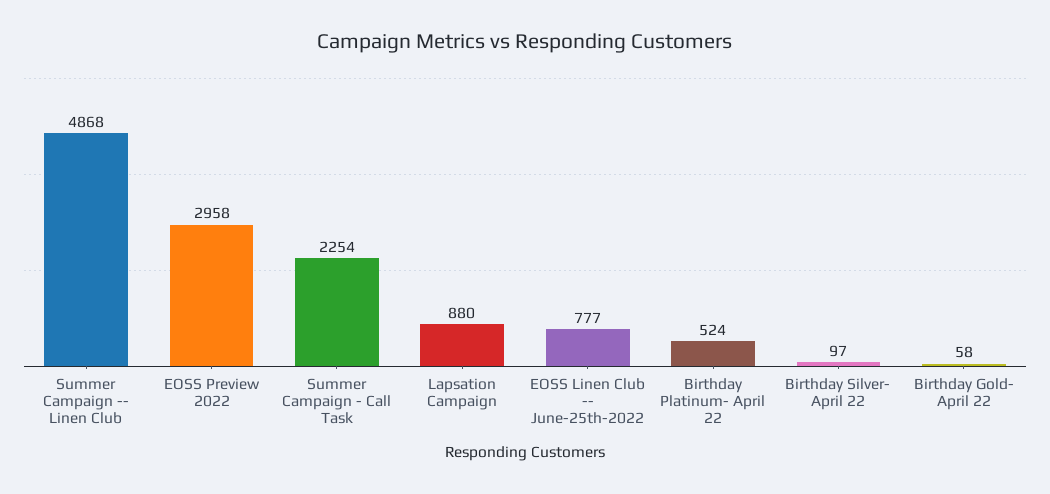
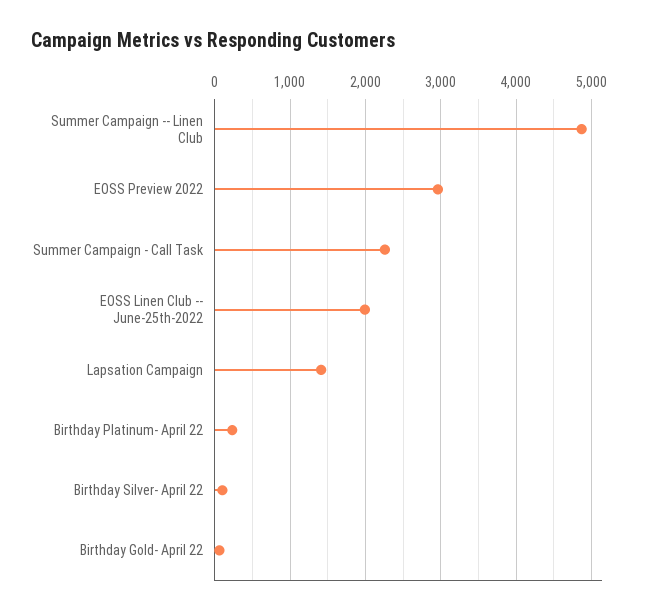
Lapsation Campaign: 880 -> 1400
EOSS Linen Club -- June-25th-2022: 777 -> 2000
Birthday Platinum- April 22: 524 -> 200

